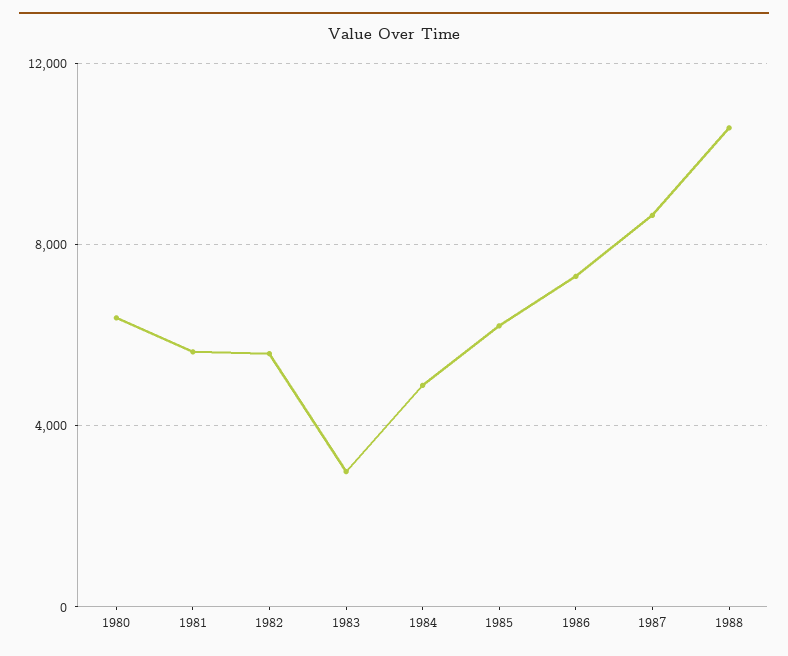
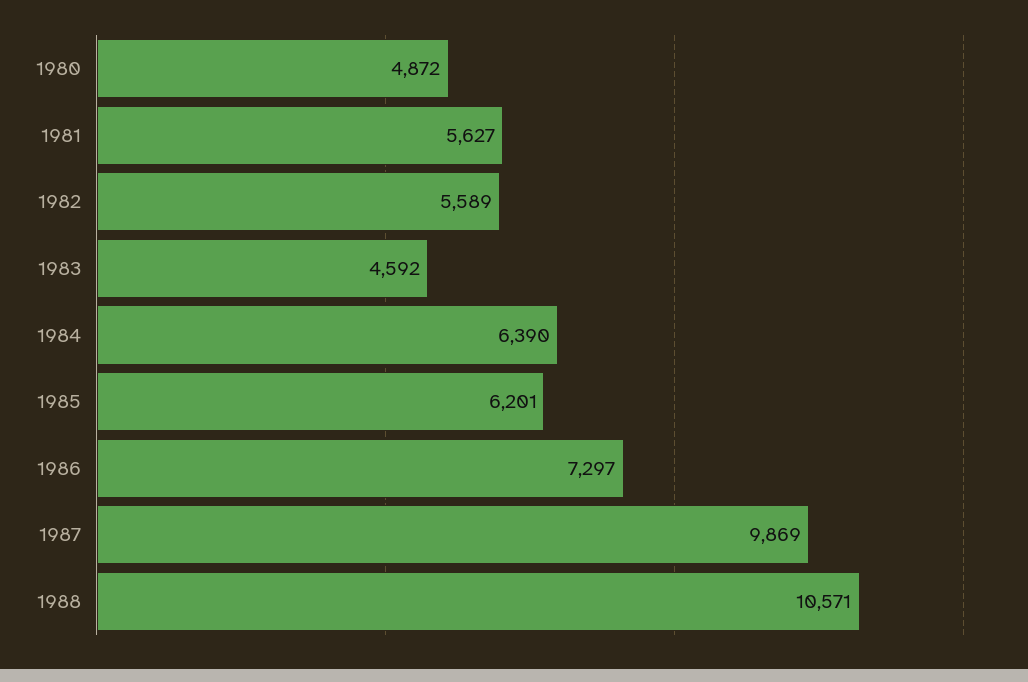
1980: 6500 -> 4872
1983: 3000 -> 4592
1984: 5000 -> 6390
1987: 8500 -> 9869

